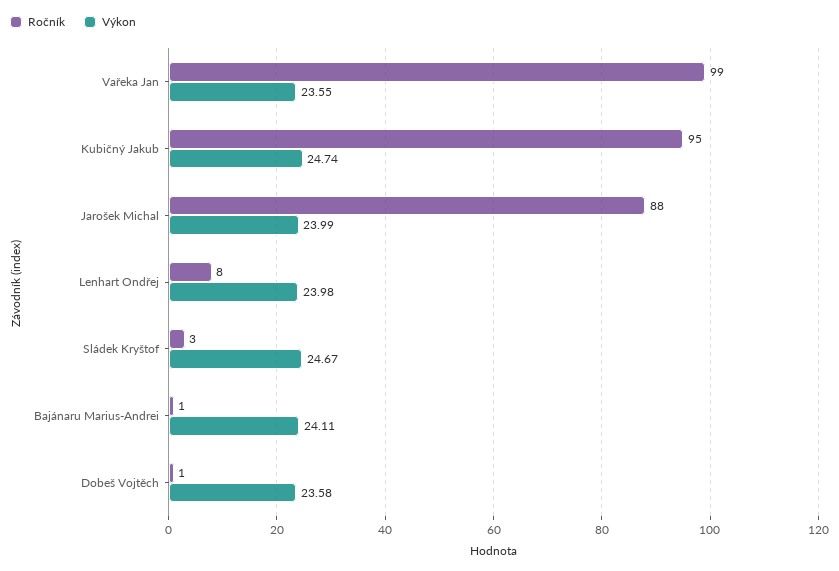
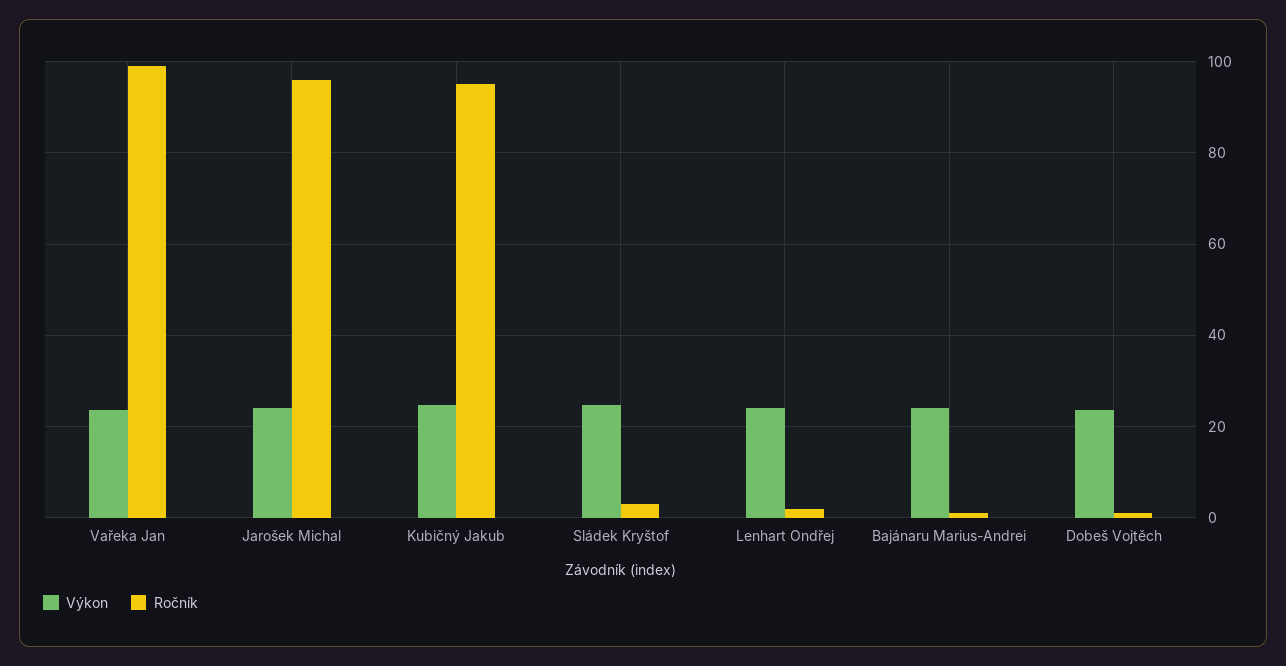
Ročník, Jarošek Michal: 88 -> 96
Ročník, Lenhart Ondřej: 8 -> 2

